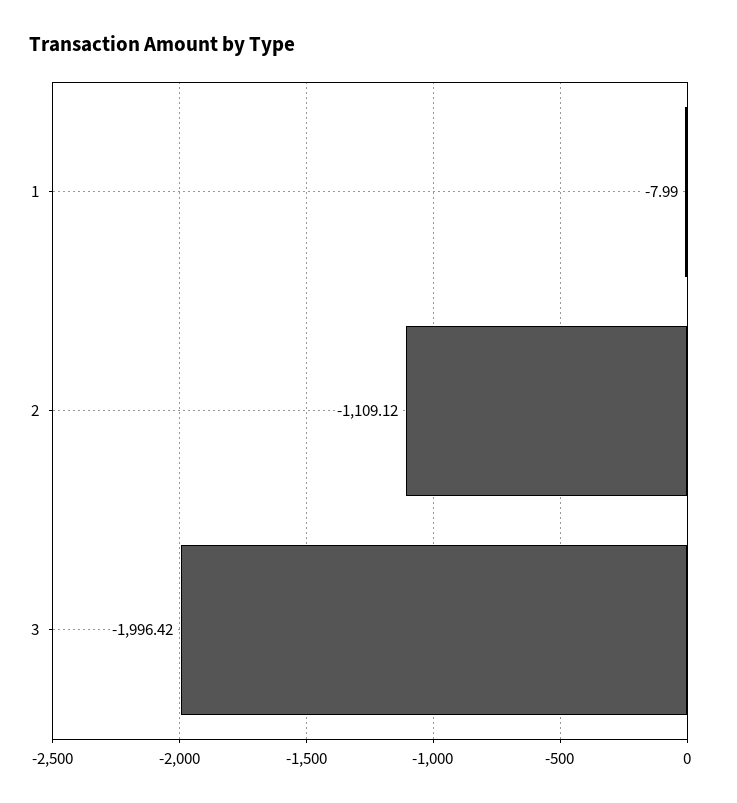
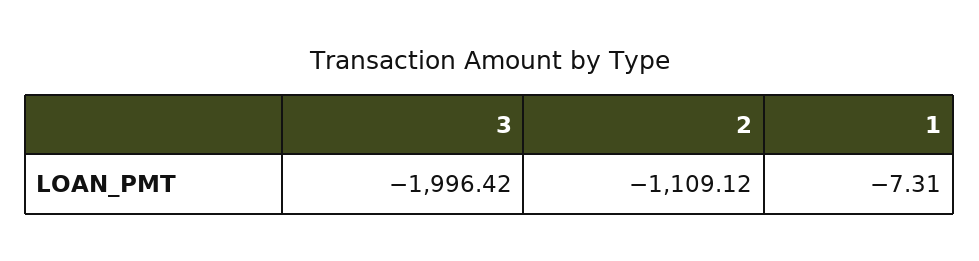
1: -7.99 -> -7.31

